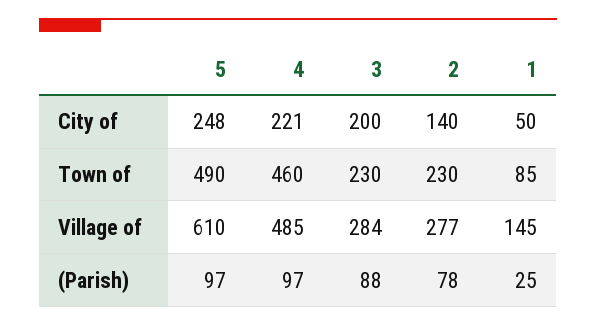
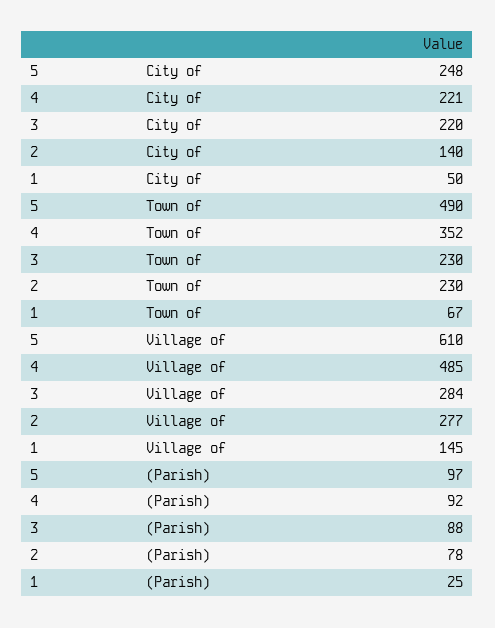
3, City of: 200 -> 220
4, Town of: 460 -> 352
1, Town of: 85 -> 67
4, (Parish): 97 -> 92

